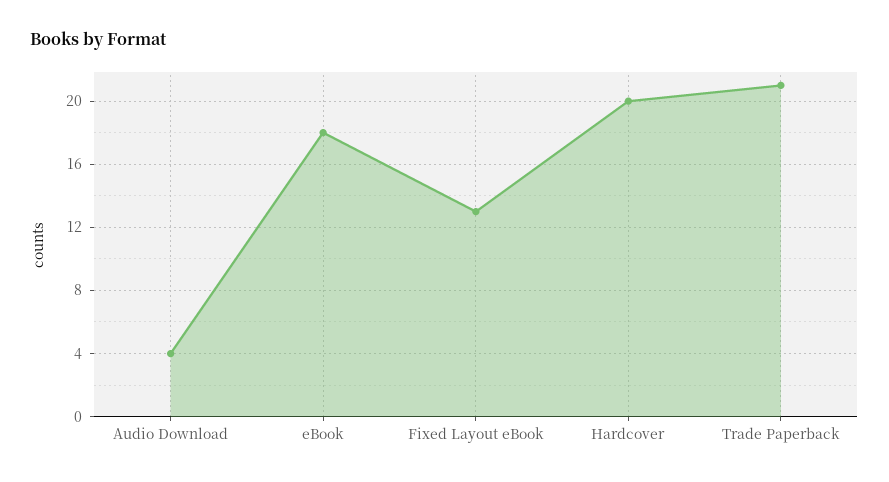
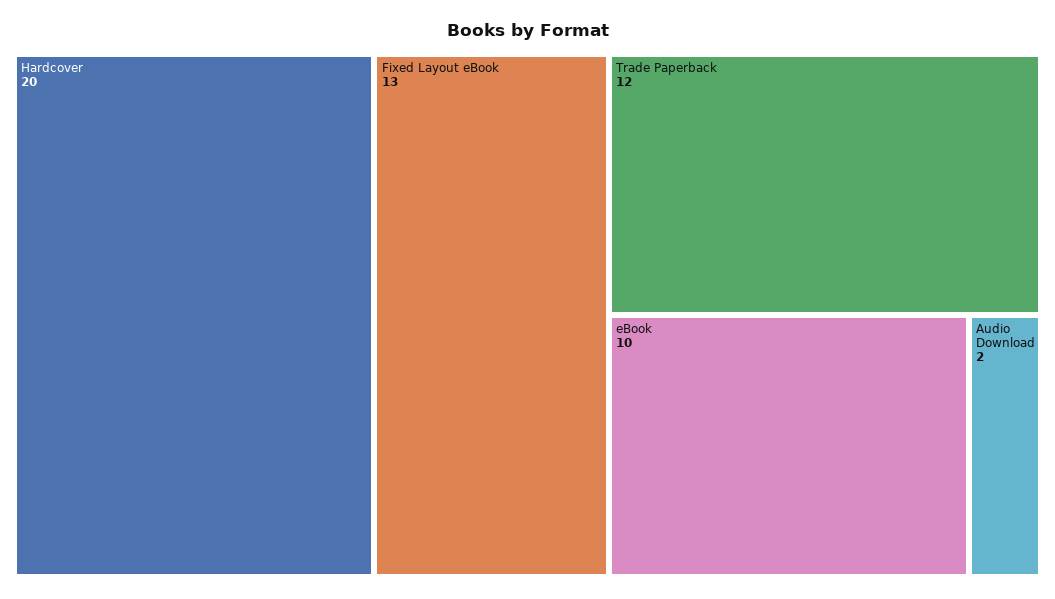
Audio Download: 4 -> 2
eBook: 18 -> 10
Trade Paperback: 21 -> 12

